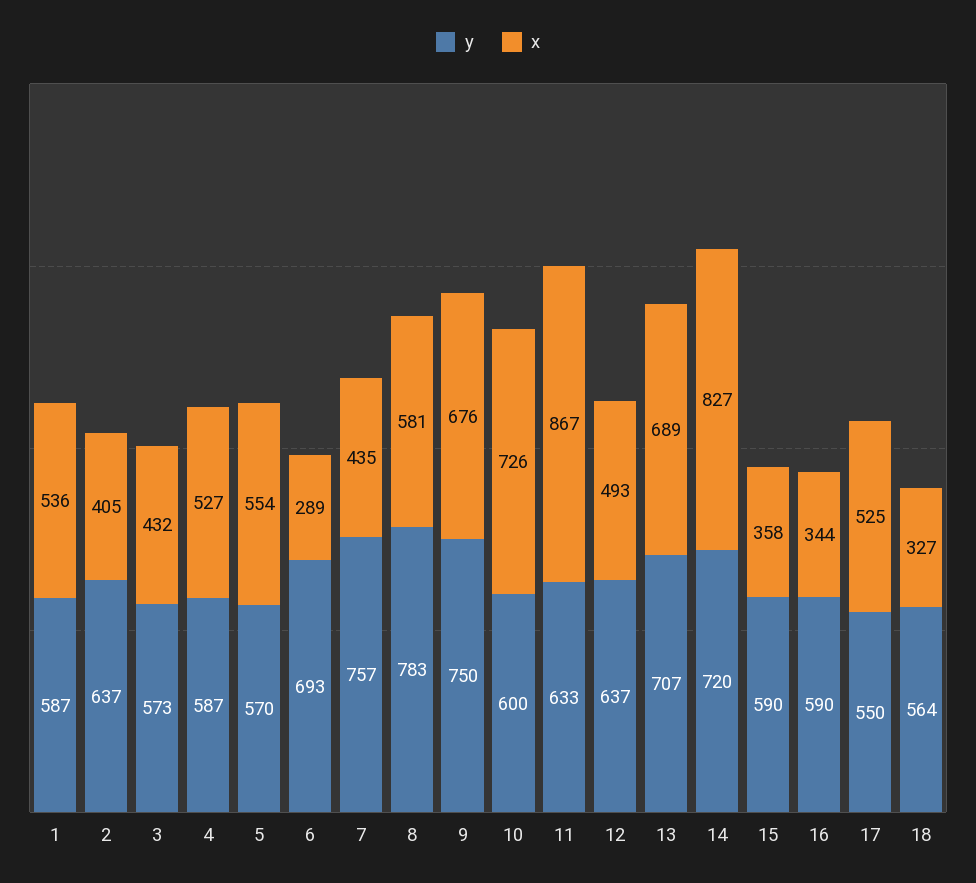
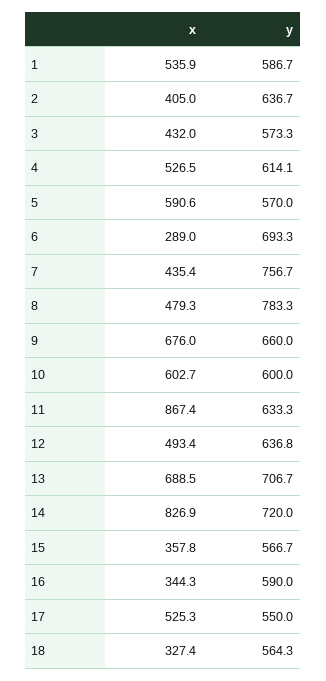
y, 4: 587 -> 614.1
x, 5: 554 -> 590.6
x, 8: 581 -> 479.3
y, 9: 750 -> 660
x, 10: 726 -> 602.7
y, 15: 590 -> 566.7

